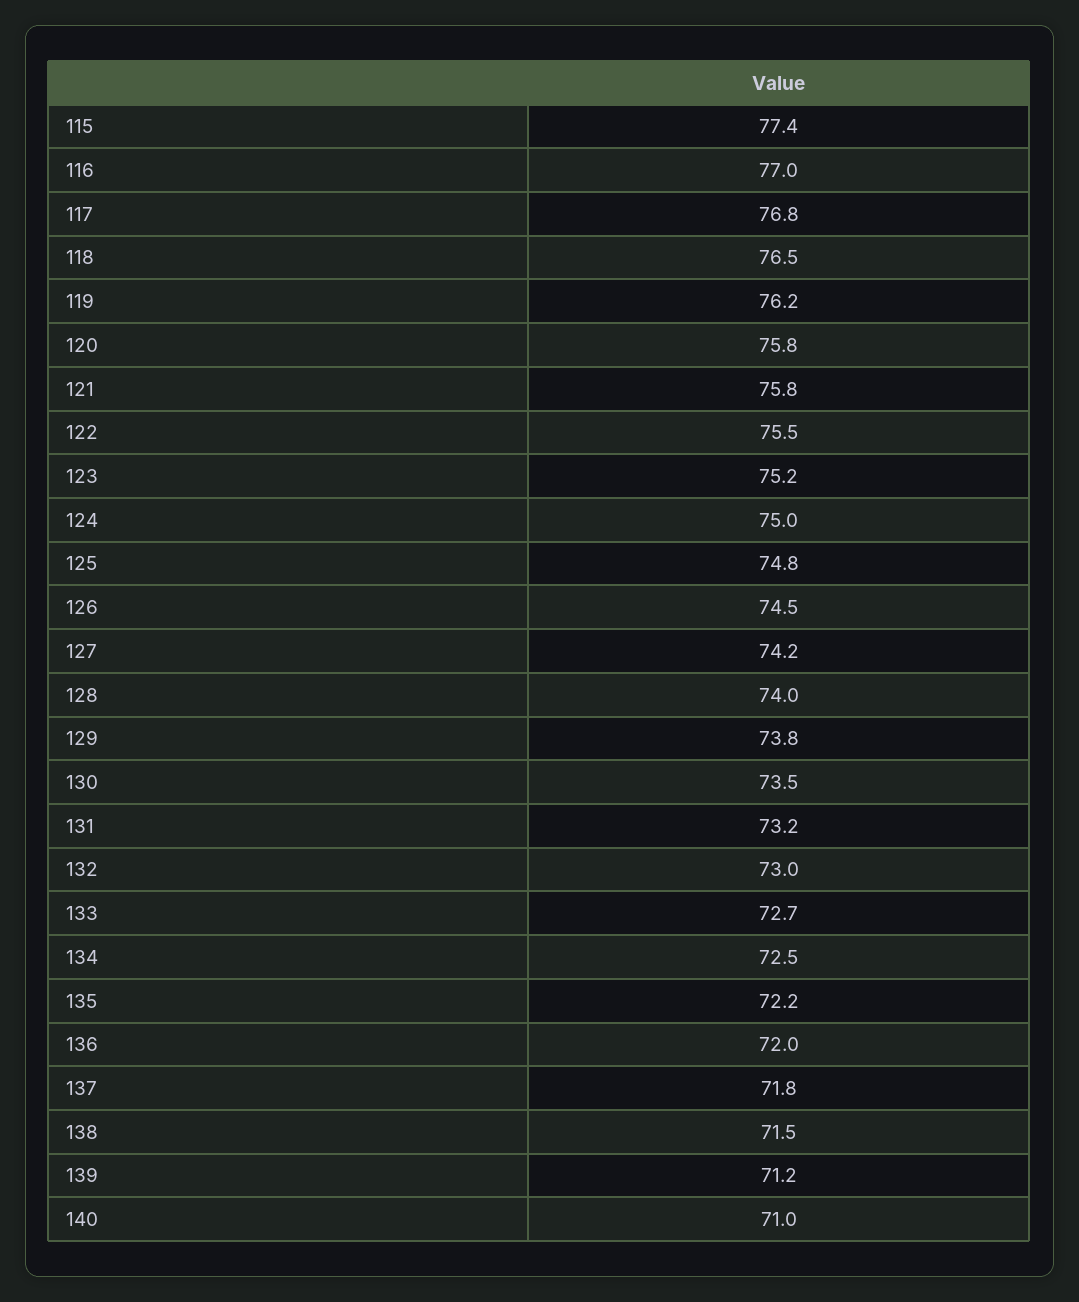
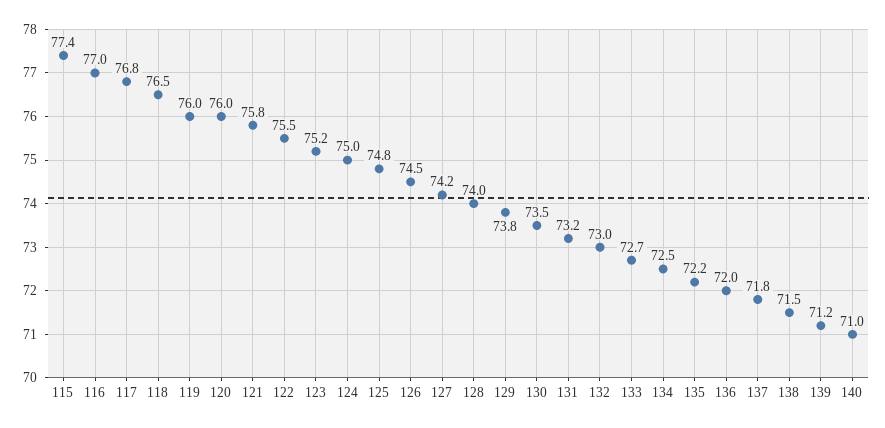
119: 76.2 -> 76
120: 75.8 -> 76

